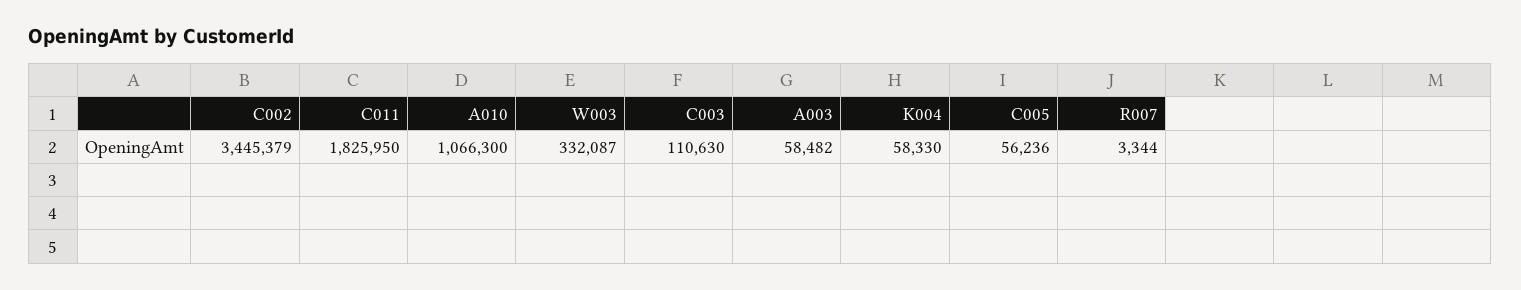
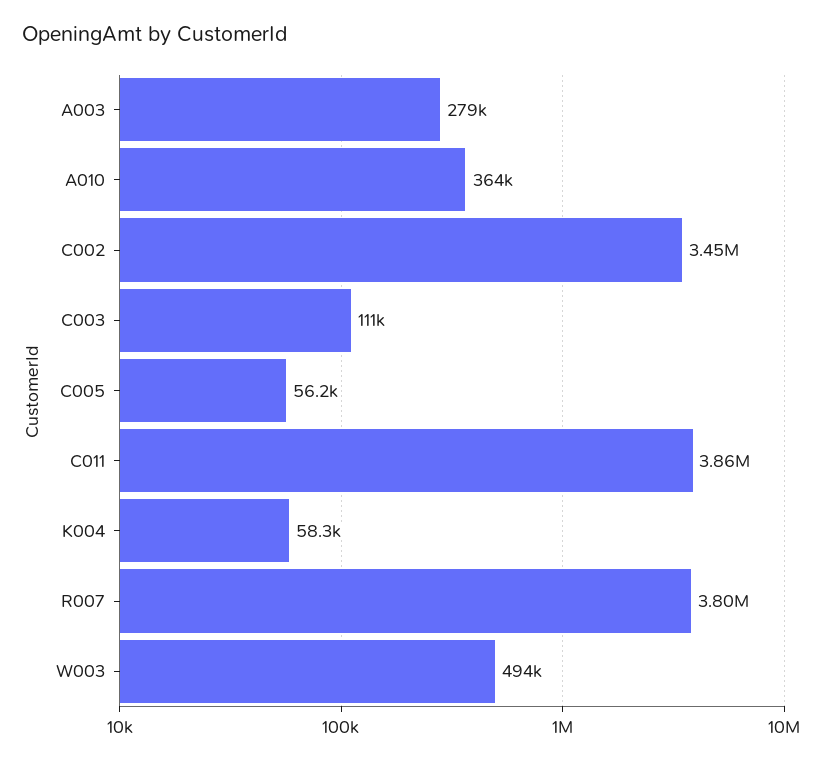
C011: 1825950 -> 3860000
A010: 1066300 -> 364000
W003: 332087 -> 494000
A003: 58482 -> 279000
R007: 3344 -> 3800000

